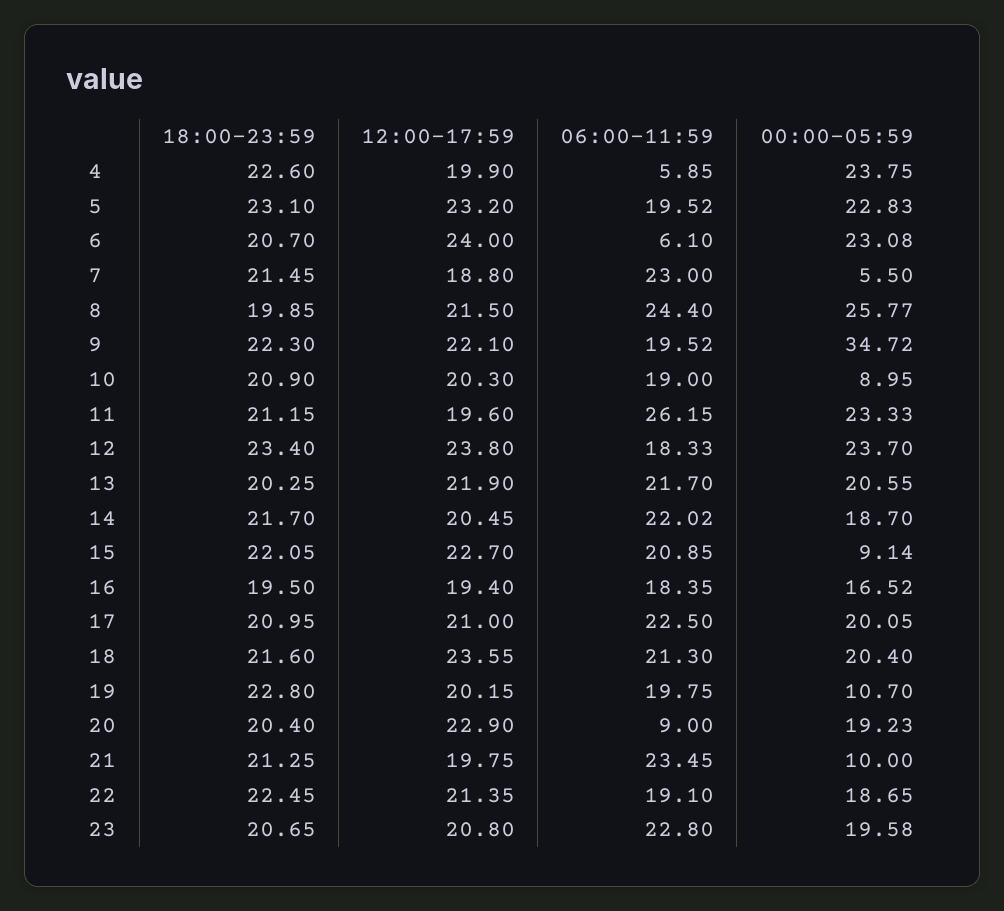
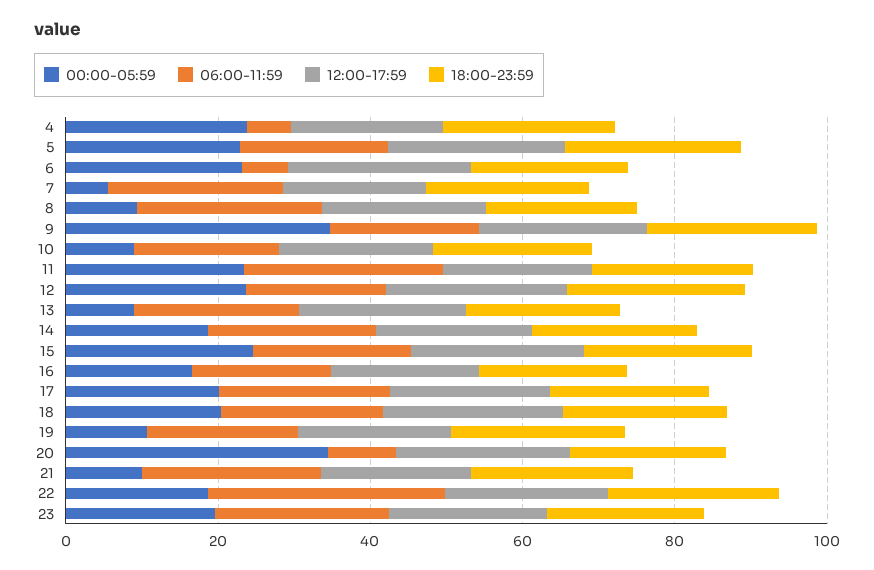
00:00-05:59, 8: 25.77 -> 10
00:00-05:59, 13: 20.55 -> 10
00:00-05:59, 15: 9.14 -> 25
00:00-05:59, 20: 19.23 -> 35
06:00-11:59, 22: 19.1 -> 30

